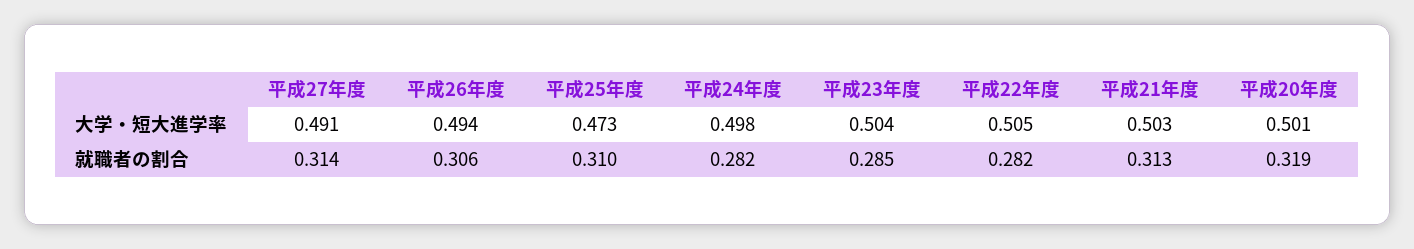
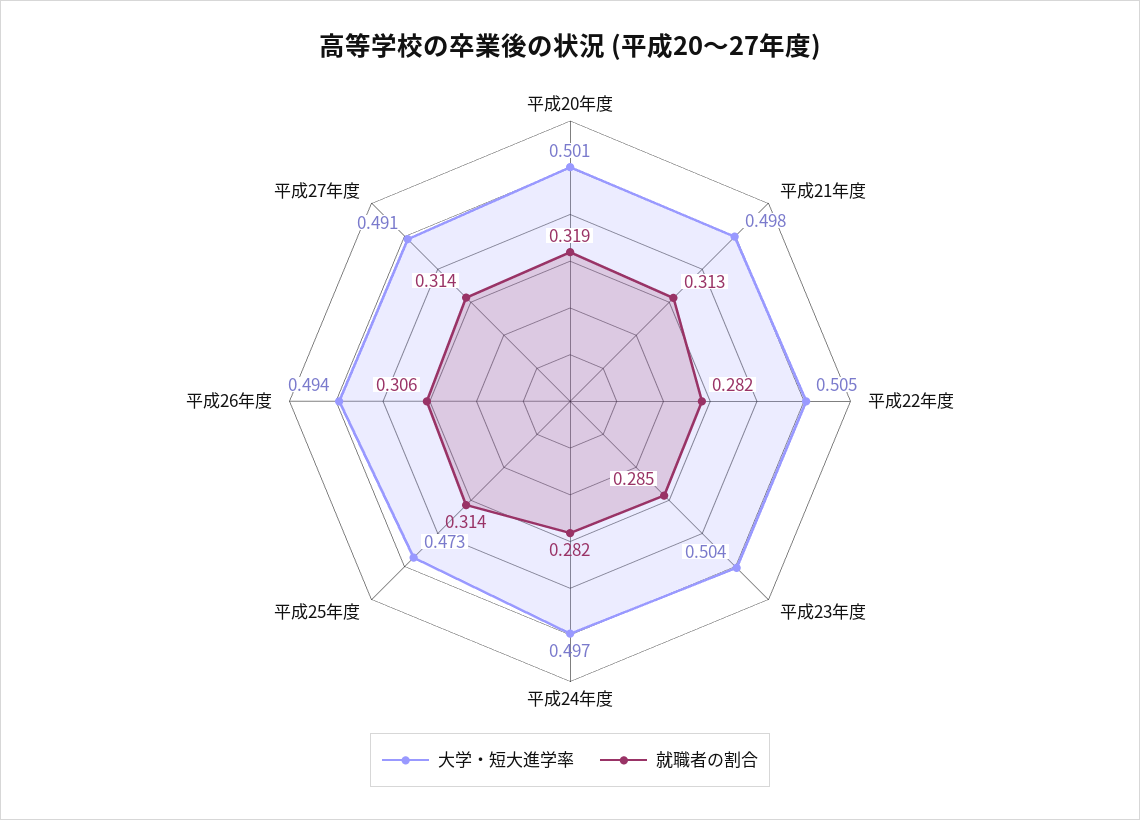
大学・短大進学率, 平成24年度: 0.498 -> 0.497
大学・短大進学率, 平成21年度: 0.503 -> 0.498
就職者の割合, 平成25年度: 0.31 -> 0.314

